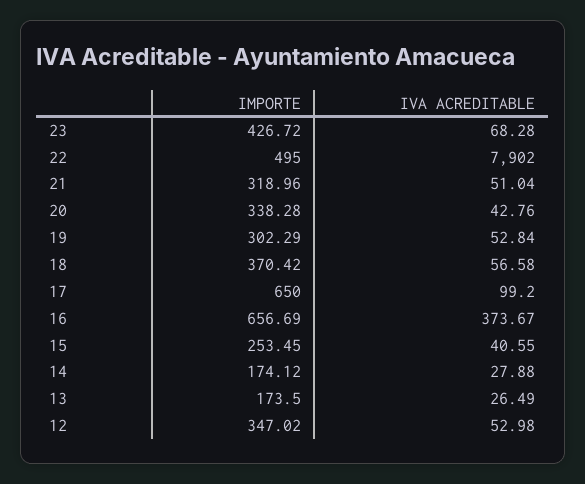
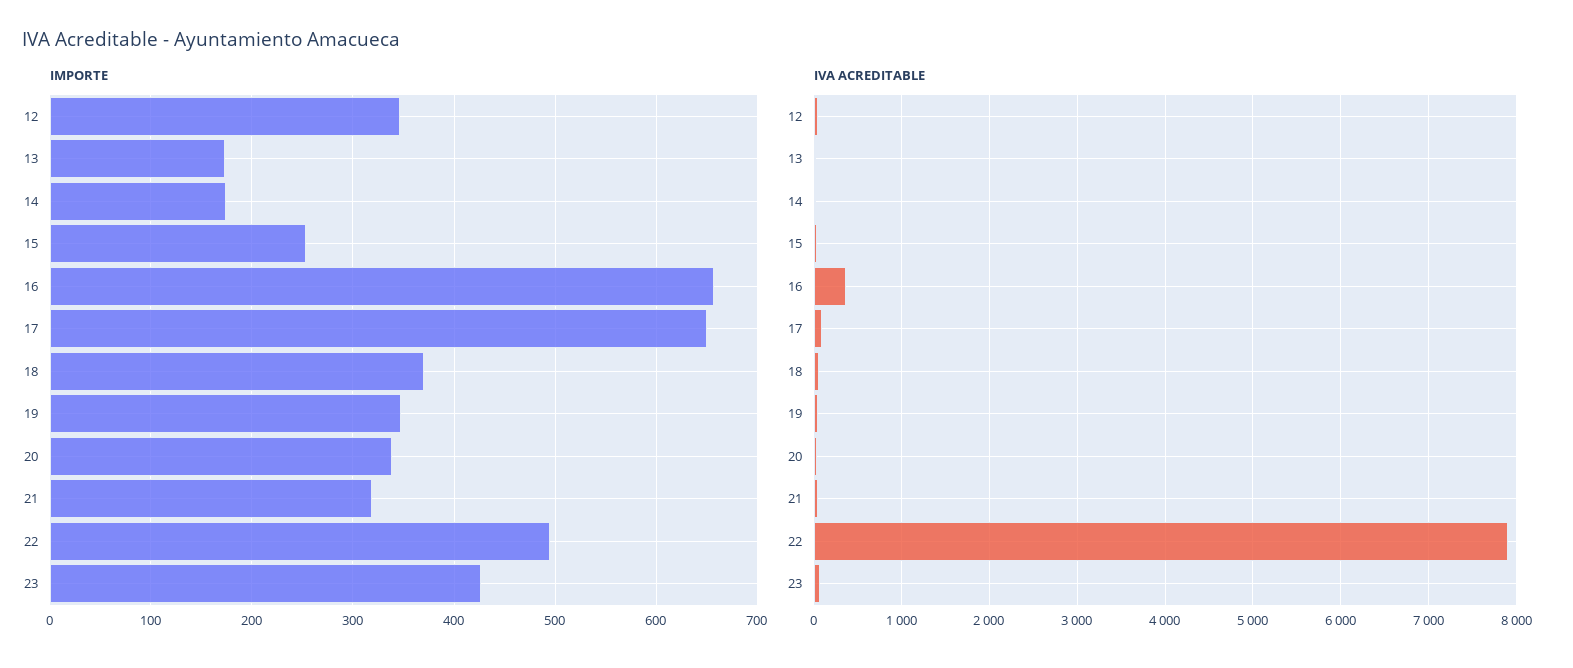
IMPORTE, 19: 302.29 -> 350

